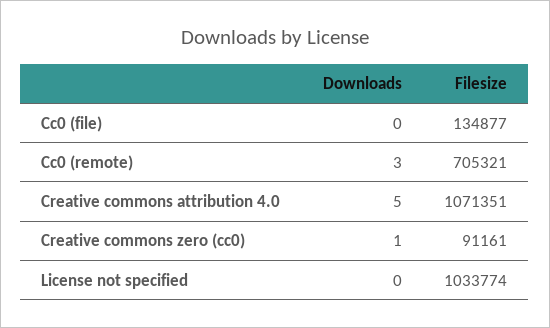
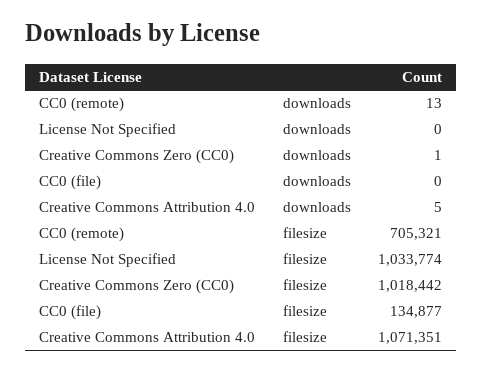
Downloads, Cc0 (remote): 3 -> 13
Filesize, Creative commons zero (cc0): 91161 -> 1018442

